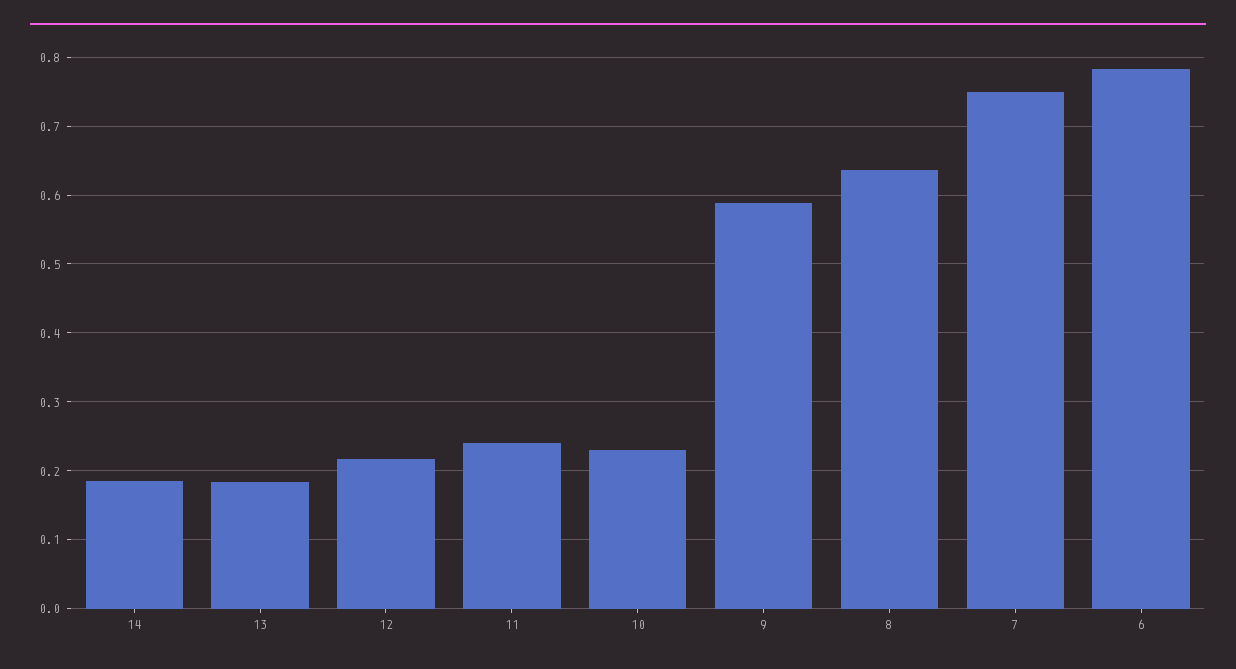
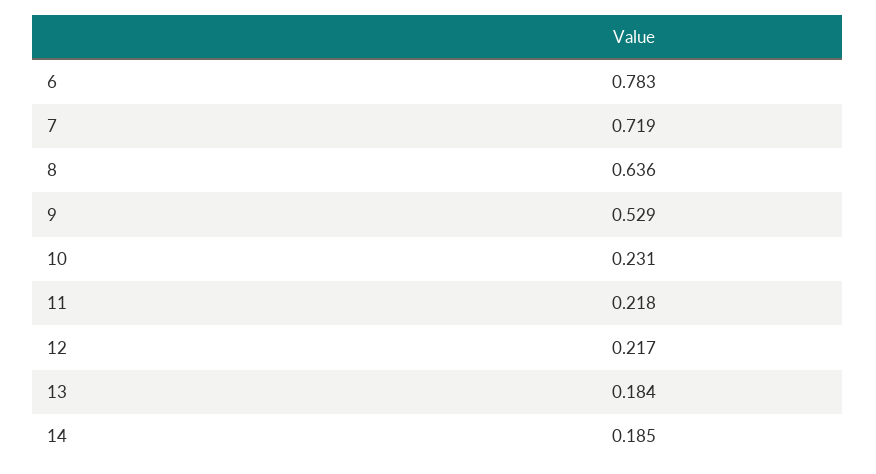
11: 0.24 -> 0.218
9: 0.59 -> 0.529
7: 0.75 -> 0.719

